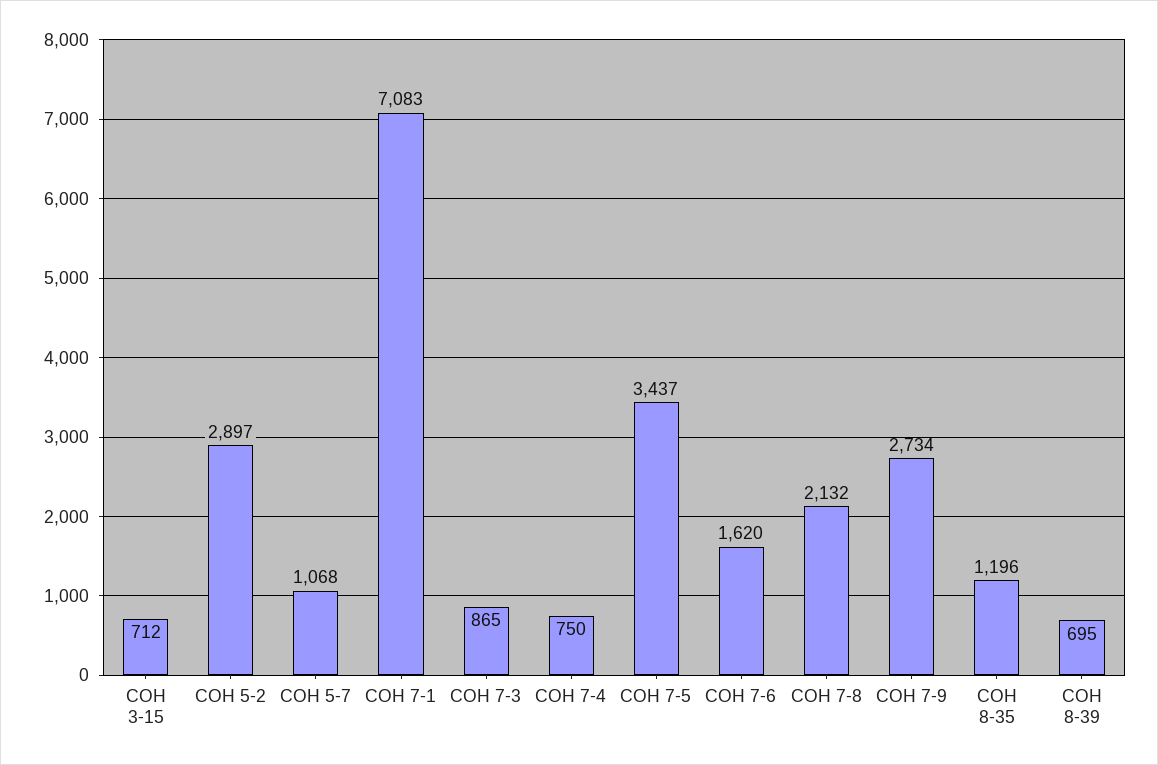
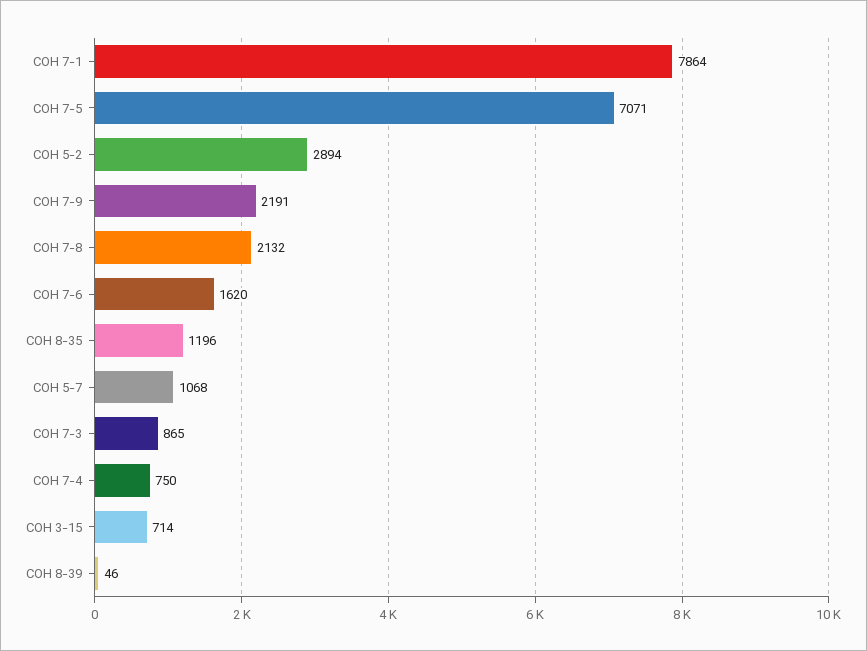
COH 3-15: 712 -> 714
COH 5-2: 2897 -> 2894
COH 7-1: 7083 -> 7864
COH 7-5: 3437 -> 7071
COH 7-9: 2734 -> 2191
COH 8-39: 695 -> 46

